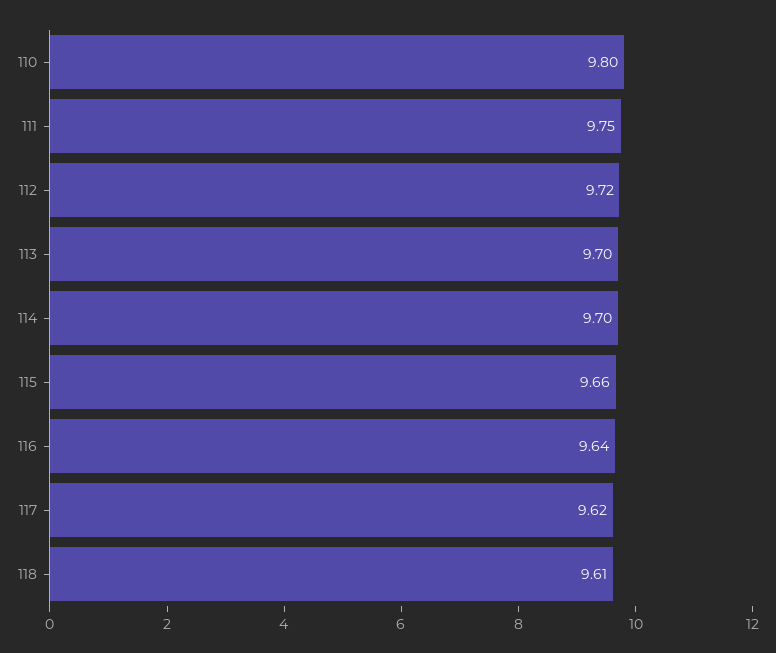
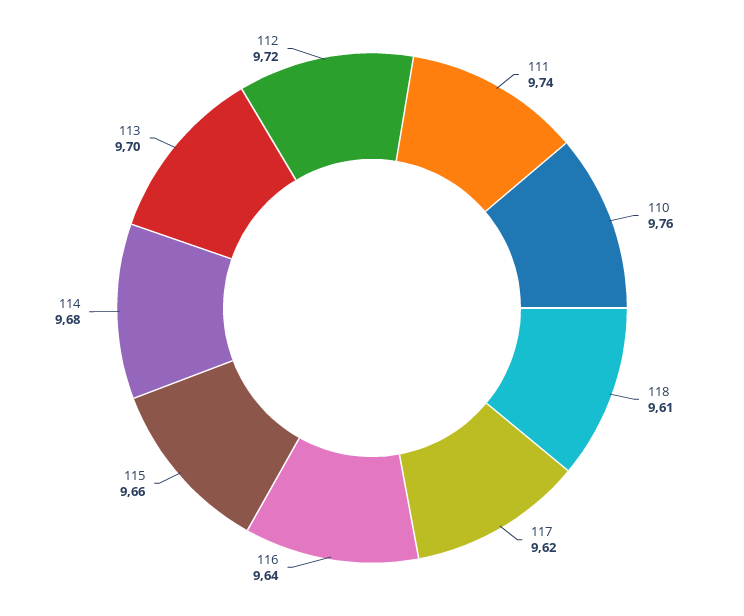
110: 9.8 -> 9.76
111: 9.75 -> 9.74
114: 9.7 -> 9.68

